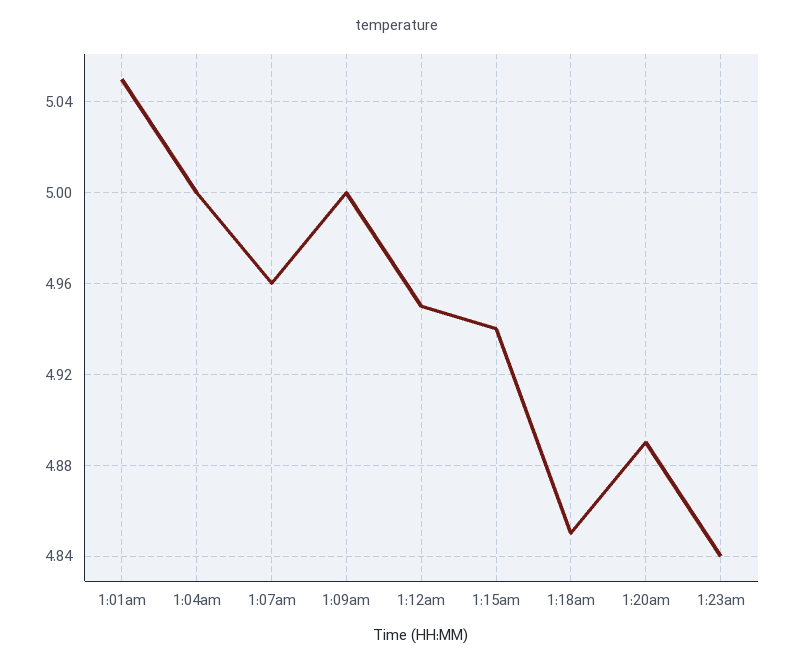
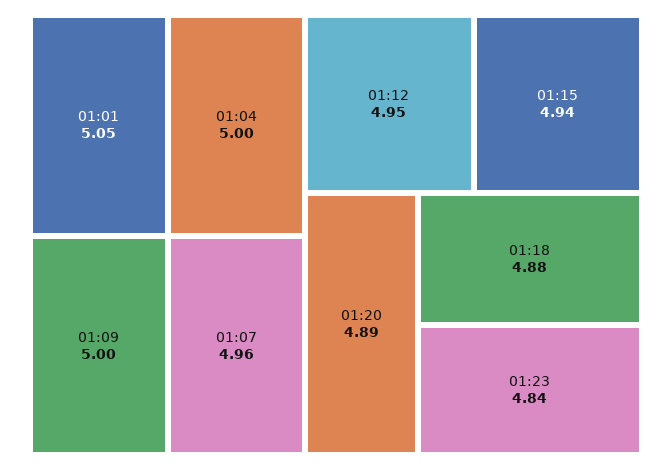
1:18am: 4.85 -> 4.88

